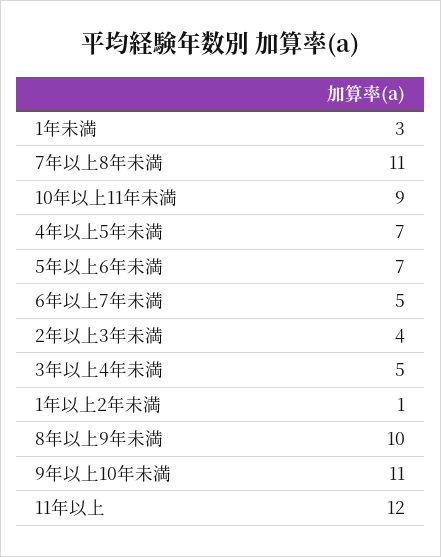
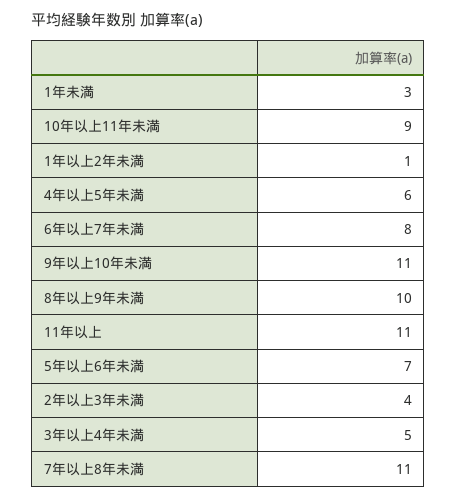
4年以上5年未満: 7 -> 6
6年以上7年未満: 5 -> 8
11年以上: 12 -> 11

